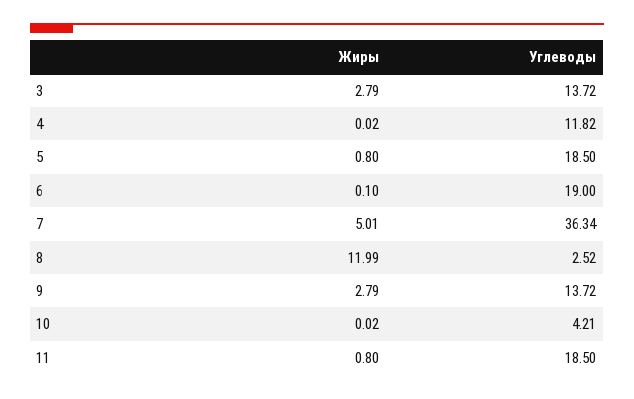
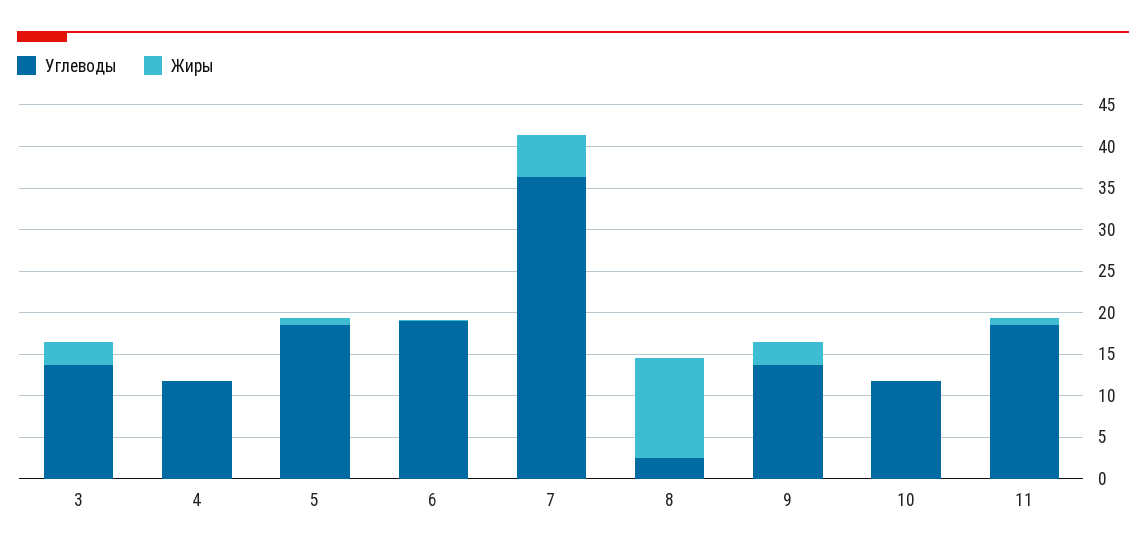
Углеводы, 10: 4.21 -> 12

